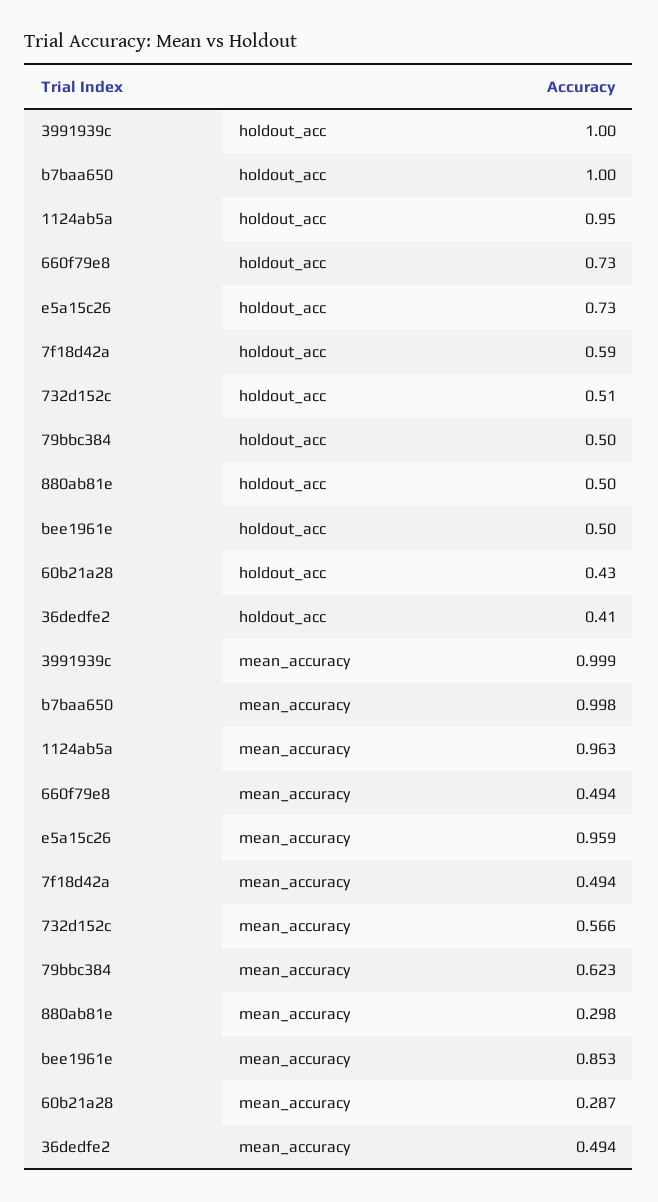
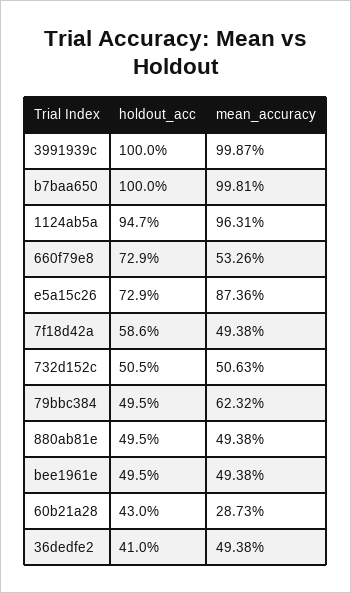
660f79e8, mean_accuracy: 0.494 -> 0.5326
e5a15c26, mean_accuracy: 0.959 -> 0.8736
732d152c, mean_accuracy: 0.566 -> 0.5063
880ab81e, mean_accuracy: 0.298 -> 0.4938
bee1961e, mean_accuracy: 0.853 -> 0.4938

